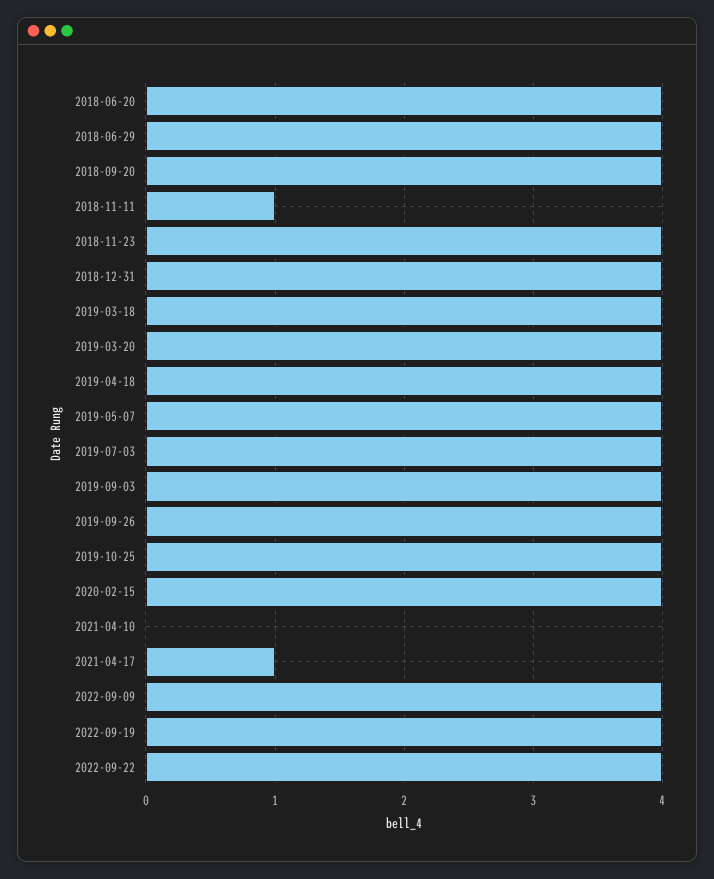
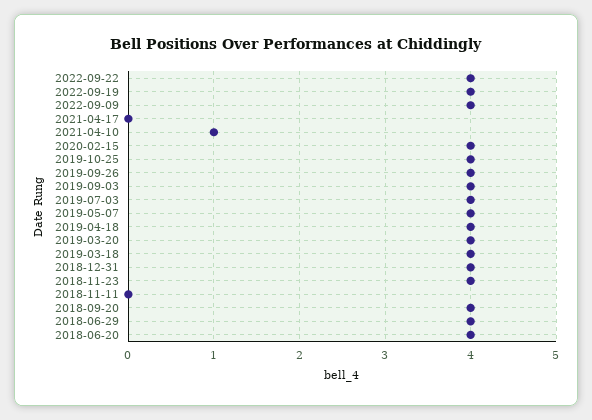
2018-11-11: 1 -> 0
2021-04-10: 0 -> 1
2021-04-17: 1 -> 0

